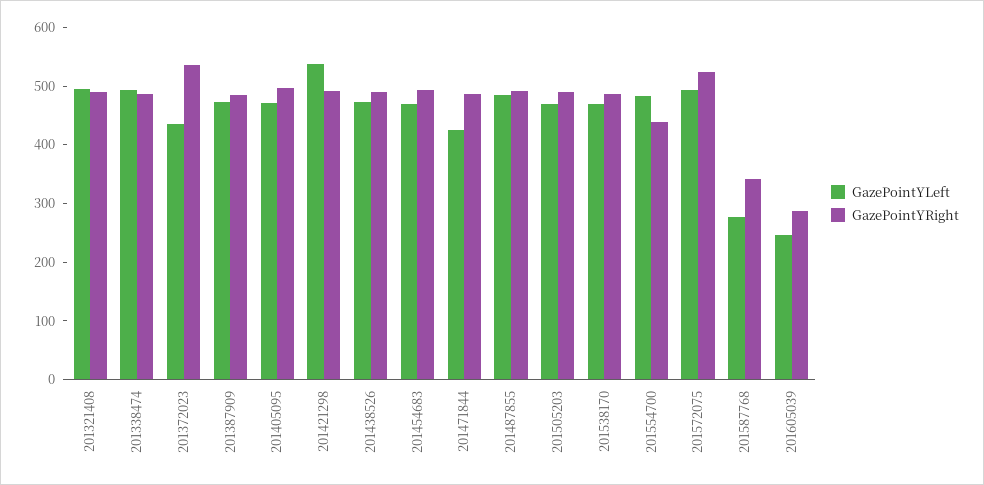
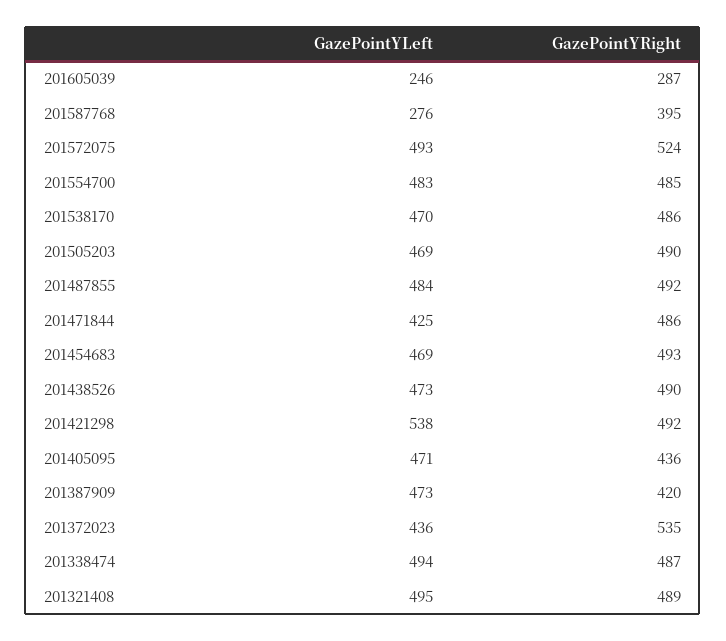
GazePointYRight, 201387909: 480 -> 420
GazePointYRight, 201405095: 500 -> 436
GazePointYRight, 201554700: 440 -> 485
GazePointYRight, 201587768: 340 -> 395

